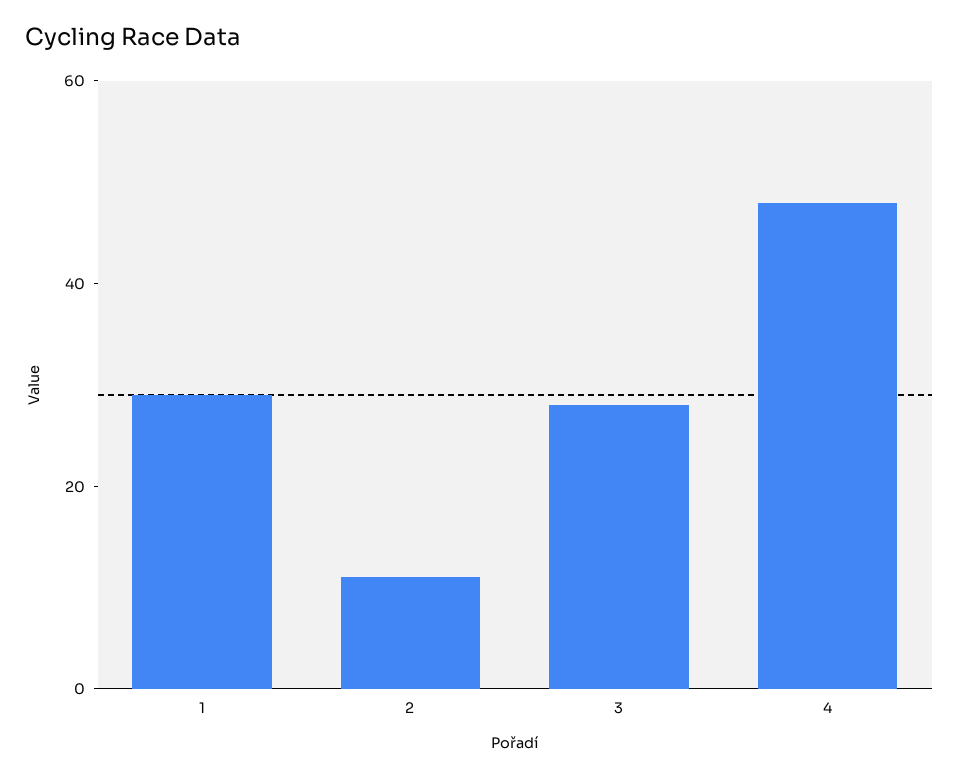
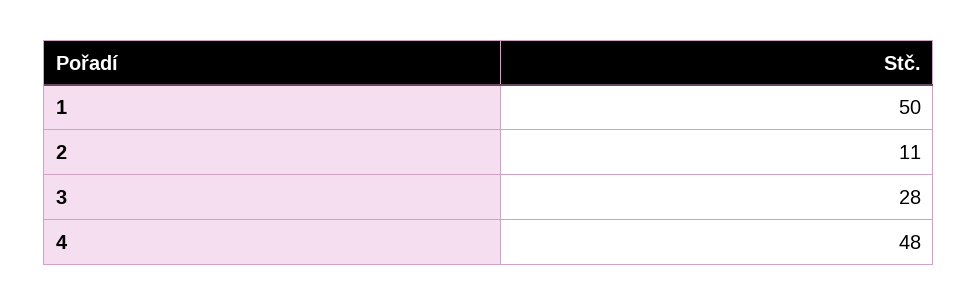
1: 30 -> 50

